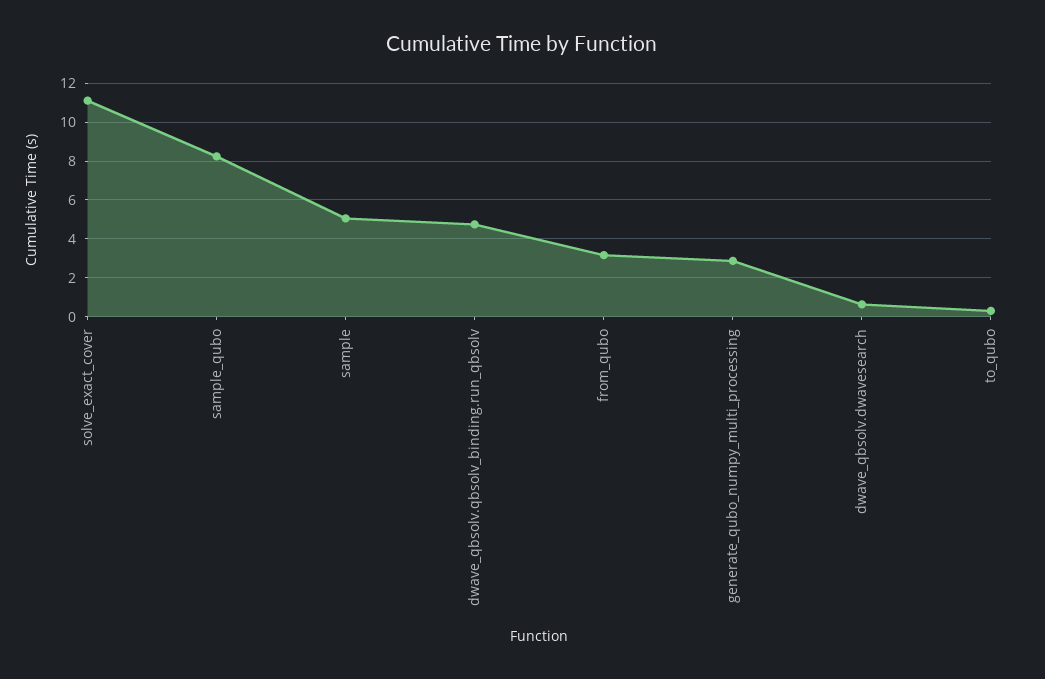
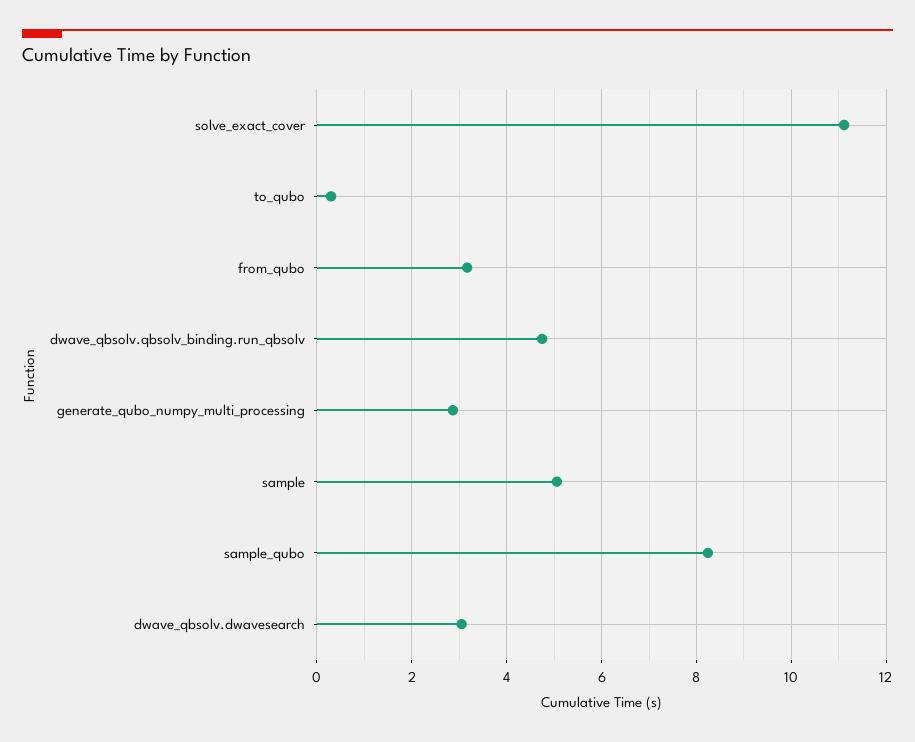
dwave_qbsolv.dwavesearch: 0.5 -> 3

